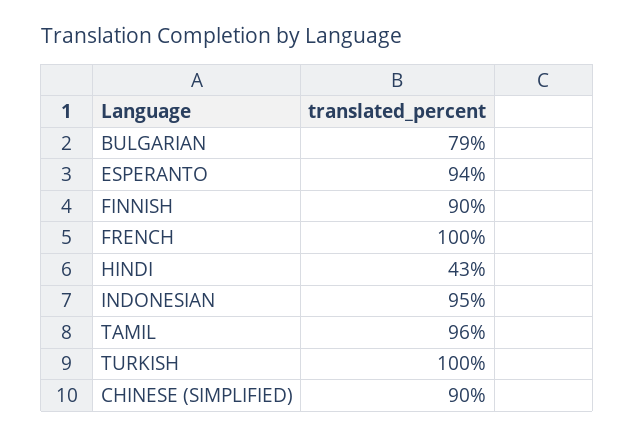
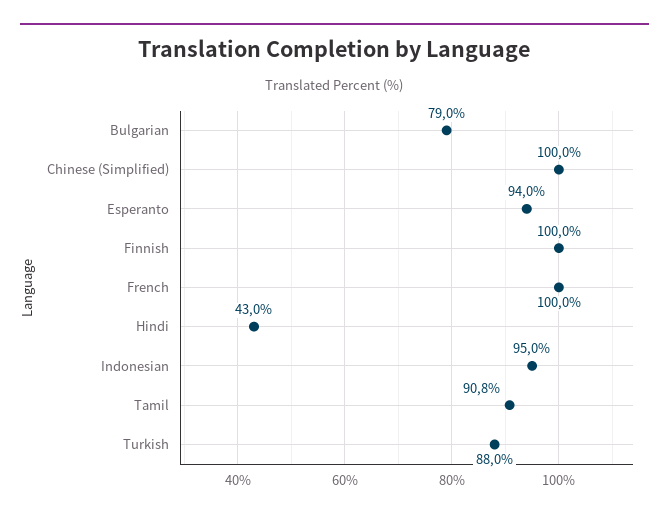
FINNISH: 90 -> 100
TAMIL: 96 -> 90.8
TURKISH: 100 -> 88
CHINESE (SIMPLIFIED): 90 -> 100

